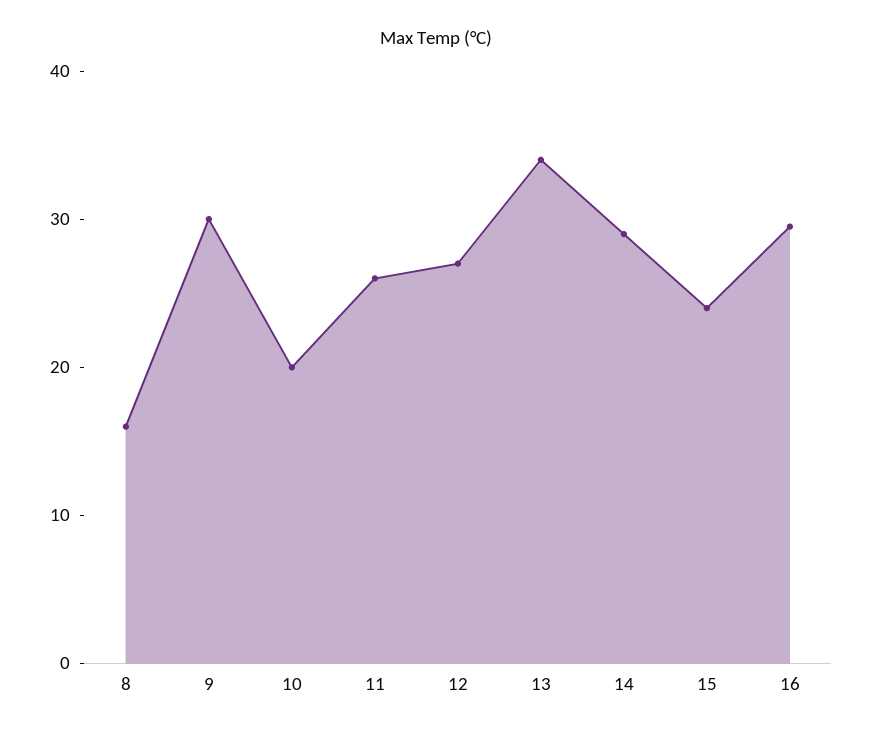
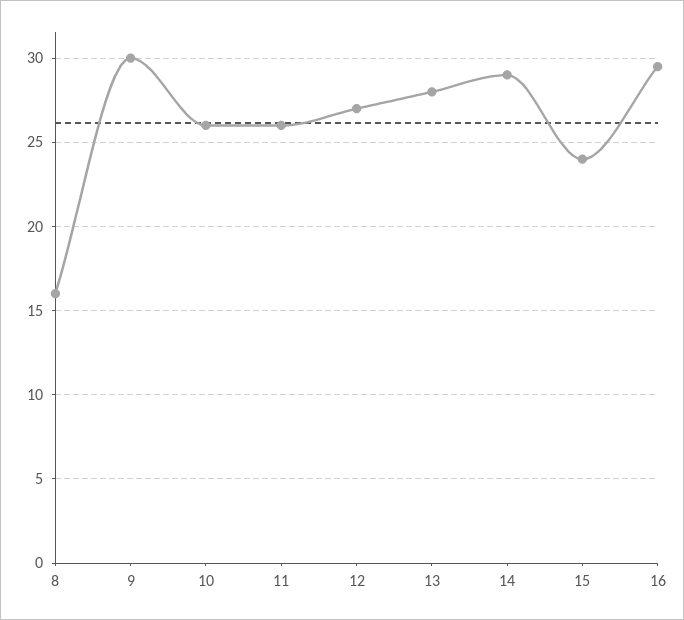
10: 20 -> 26
13: 34 -> 28

